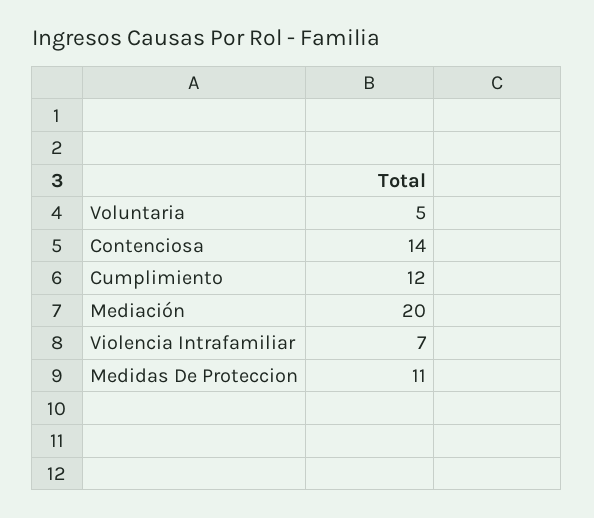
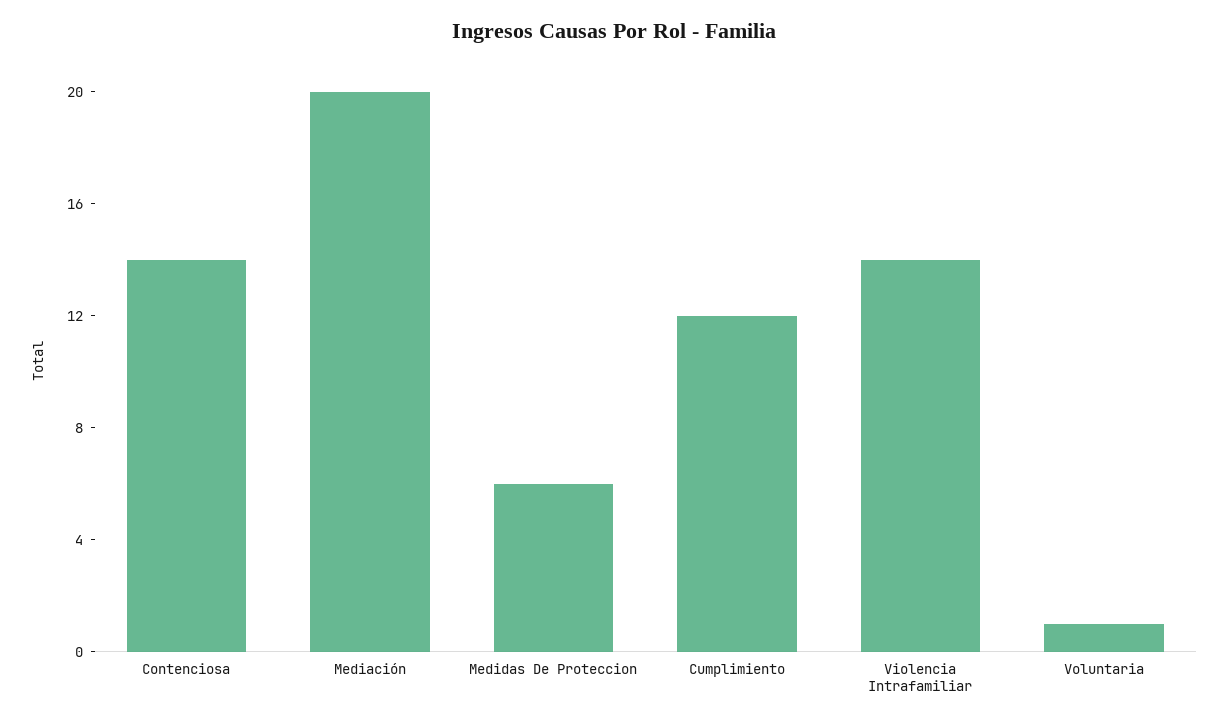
Voluntaria: 5 -> 1
Violencia Intrafamiliar: 7 -> 14
Medidas De Proteccion: 11 -> 6

